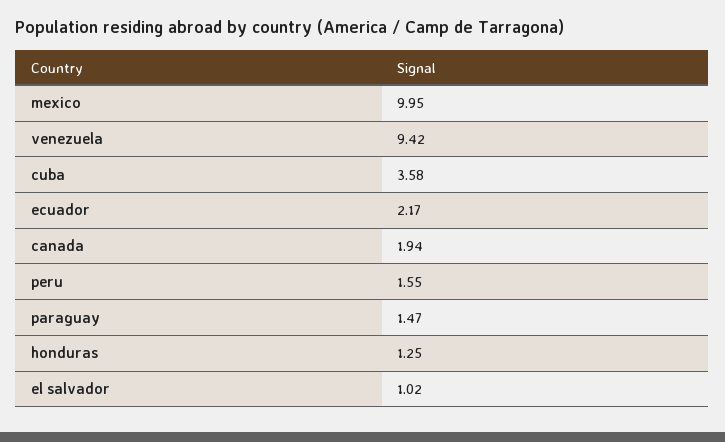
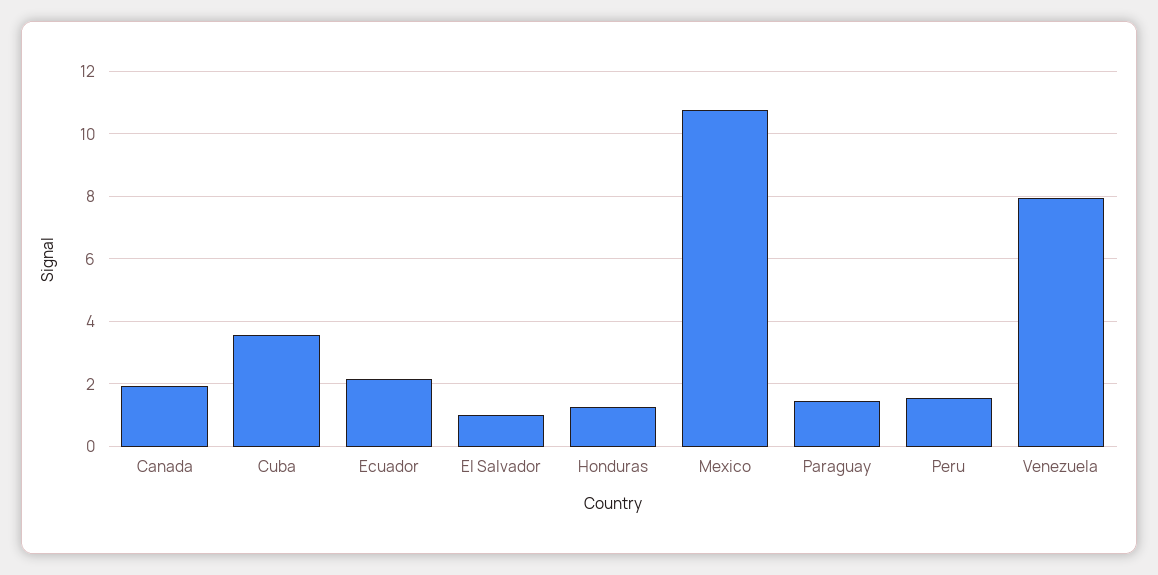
mexico: 9.95 -> 10.8
venezuela: 9.42 -> 8

